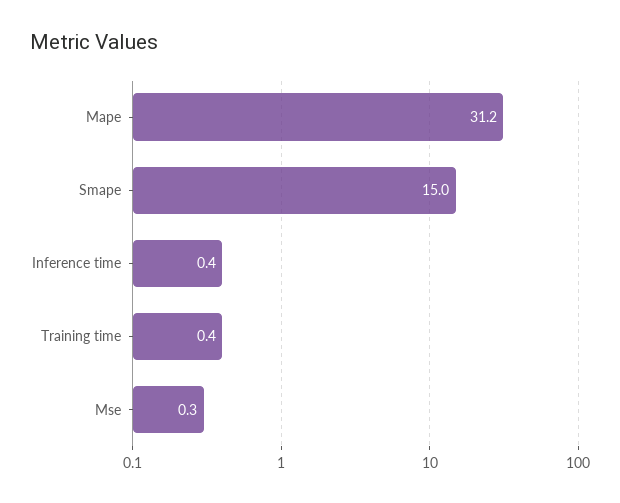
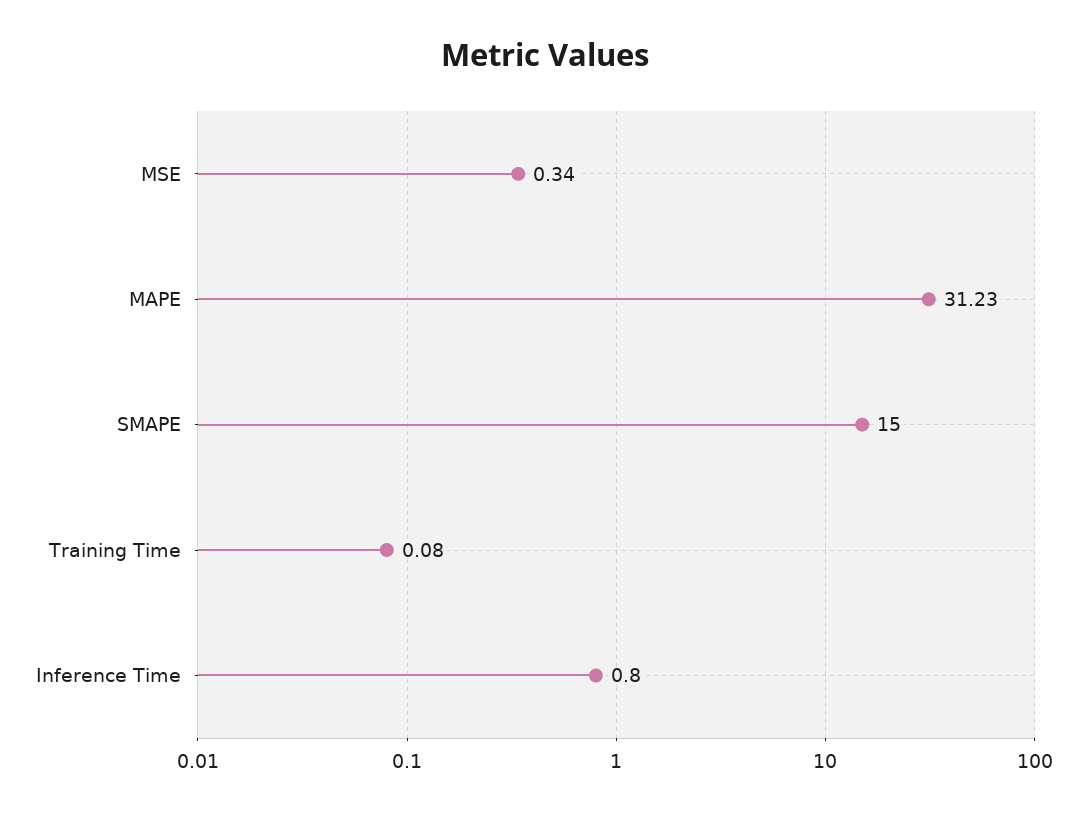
Inference time: 0.4 -> 0.8
Training time: 0.4 -> 0.08

